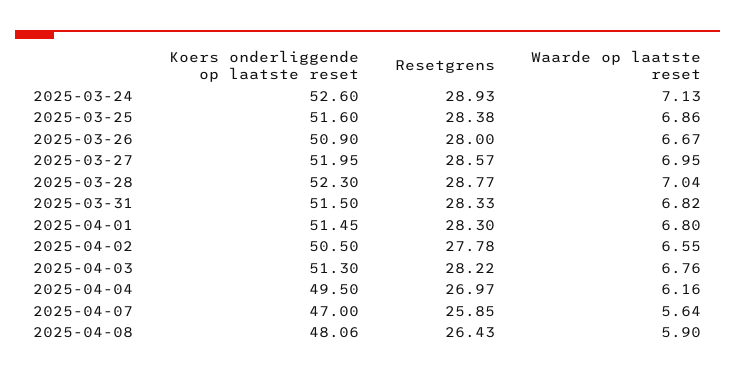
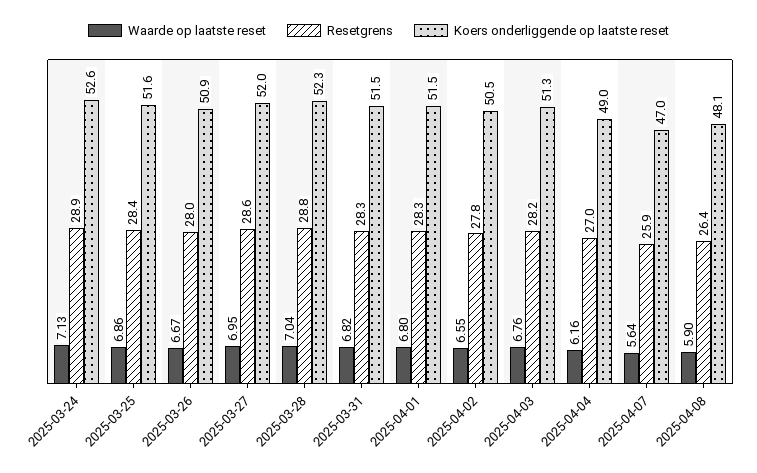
Koers onderliggende op laatste reset, 2025-04-04: 49.5 -> 49

